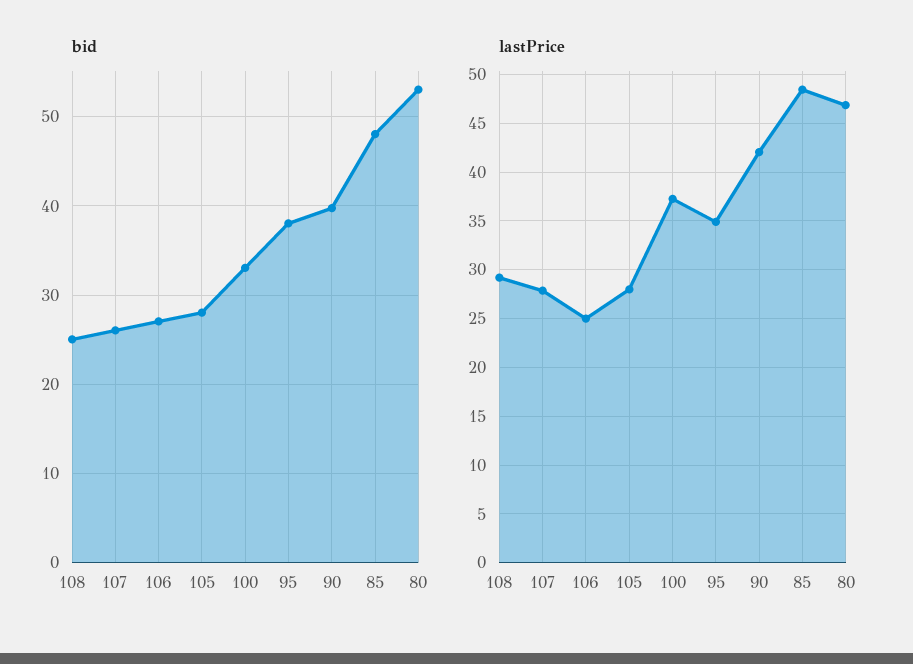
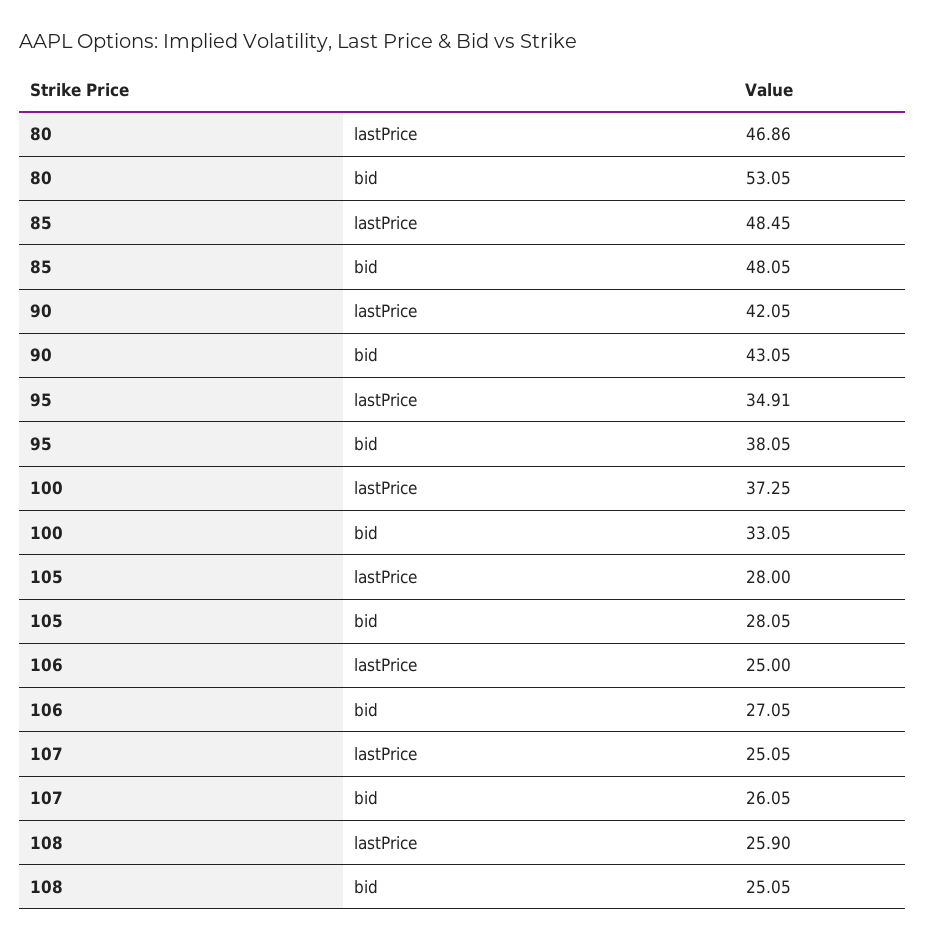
bid, 90: 40 -> 43.05
lastPrice, 108: 29 -> 25.9
lastPrice, 107: 28 -> 25.05

